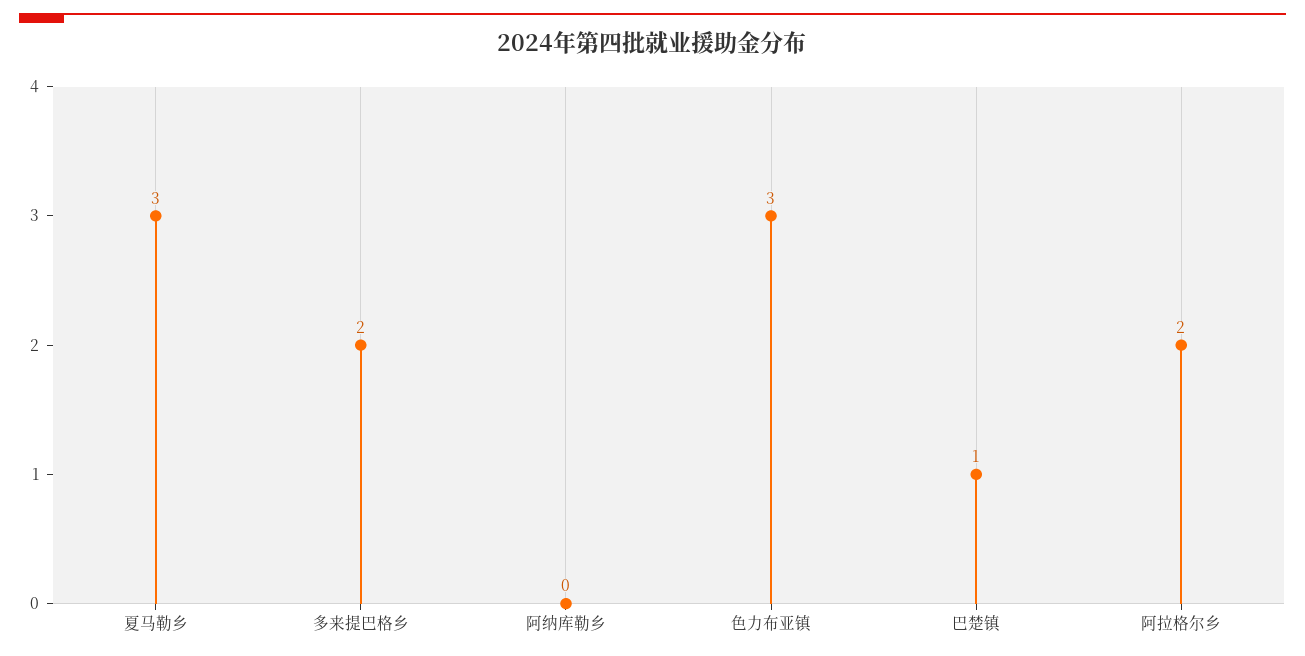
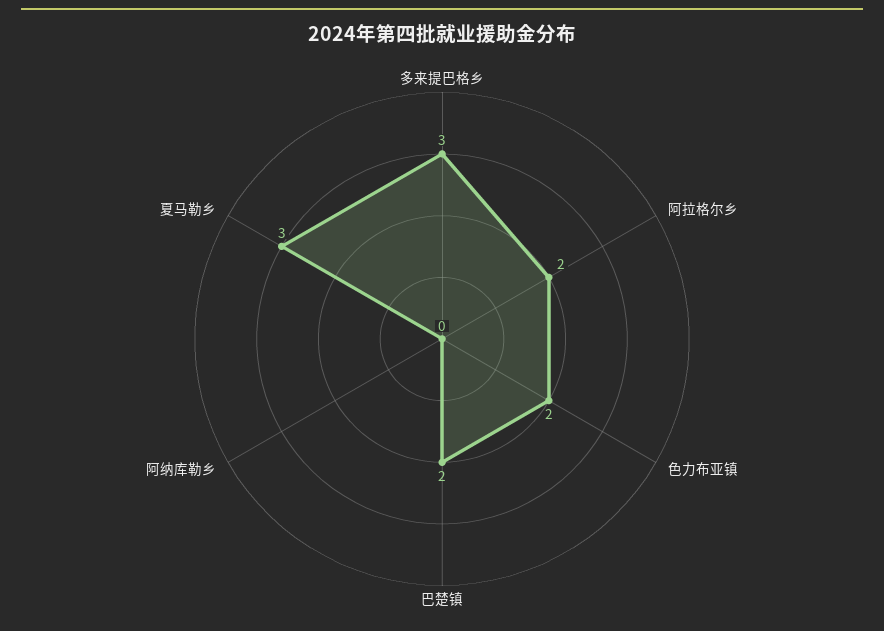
多来提巴格乡: 2 -> 3
色力布亚镇: 3 -> 2
巴楚镇: 1 -> 2

